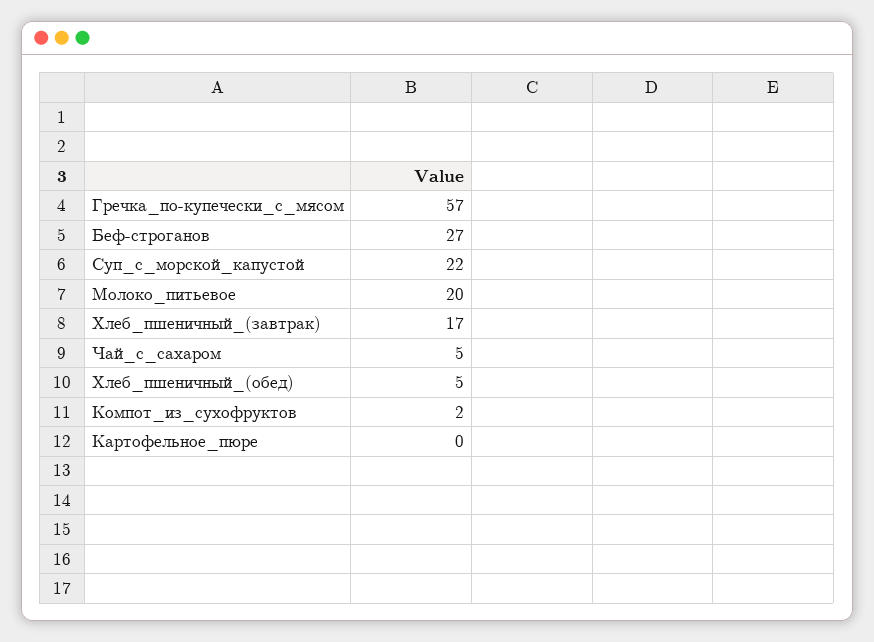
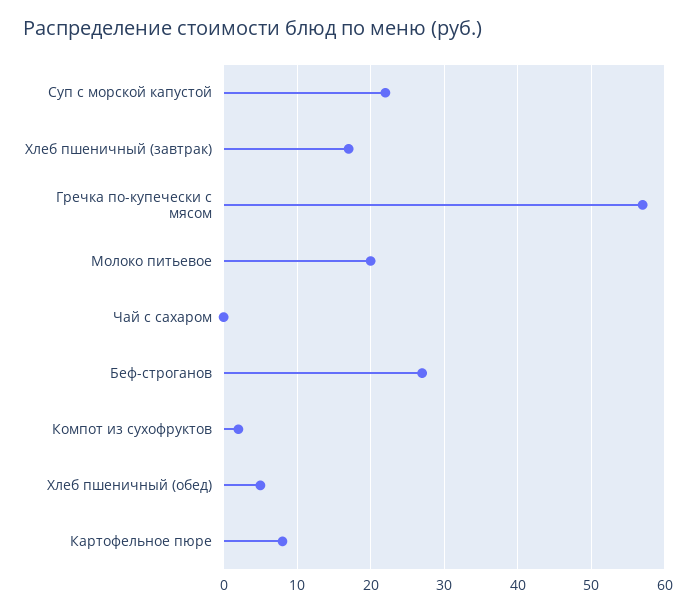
Чай_с_сахаром: 5 -> 0
Картофельное_пюре: 0 -> 8

